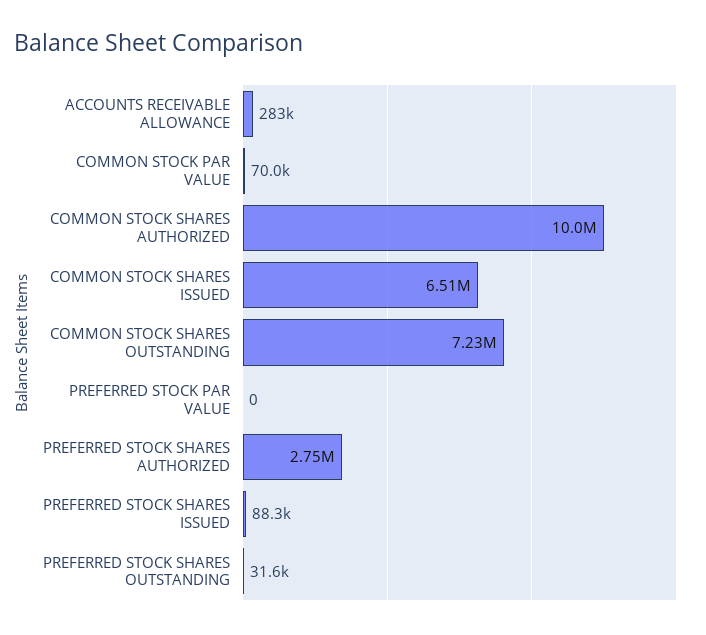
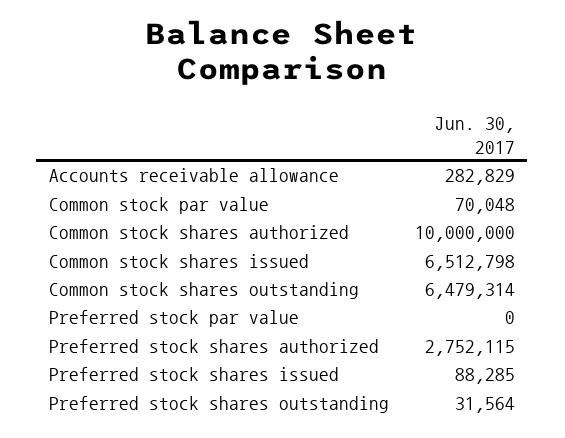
COMMON STOCK SHARES OUTSTANDING: 7230000 -> 6479314

